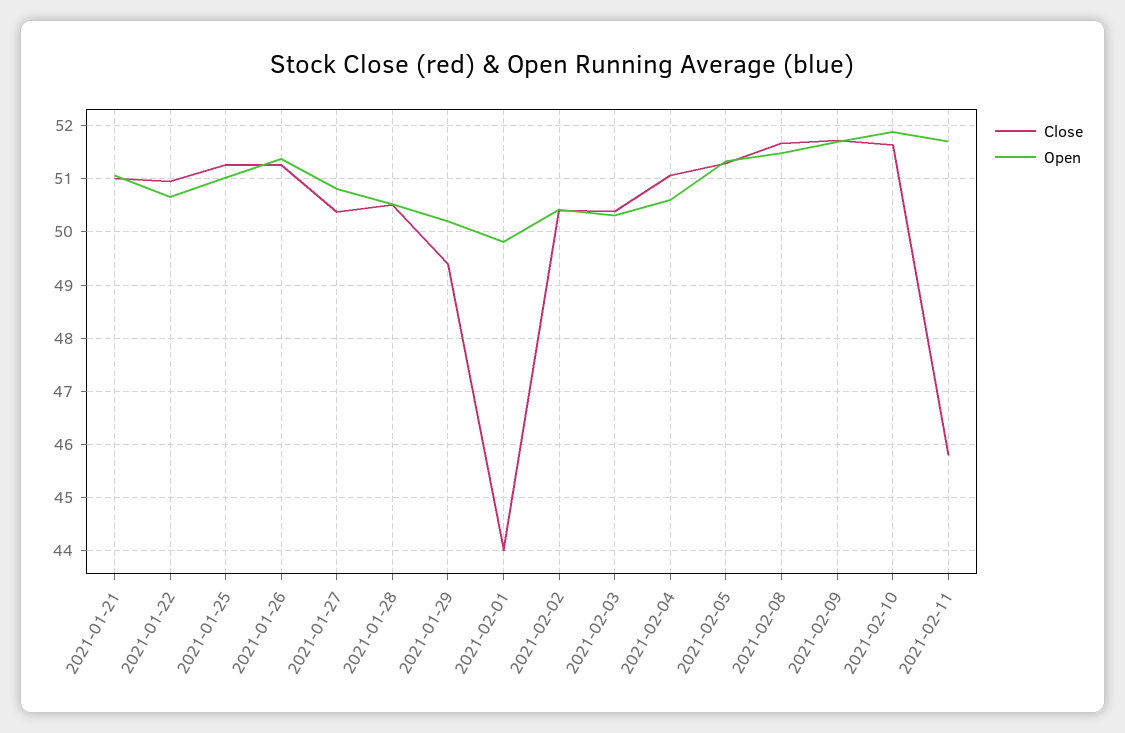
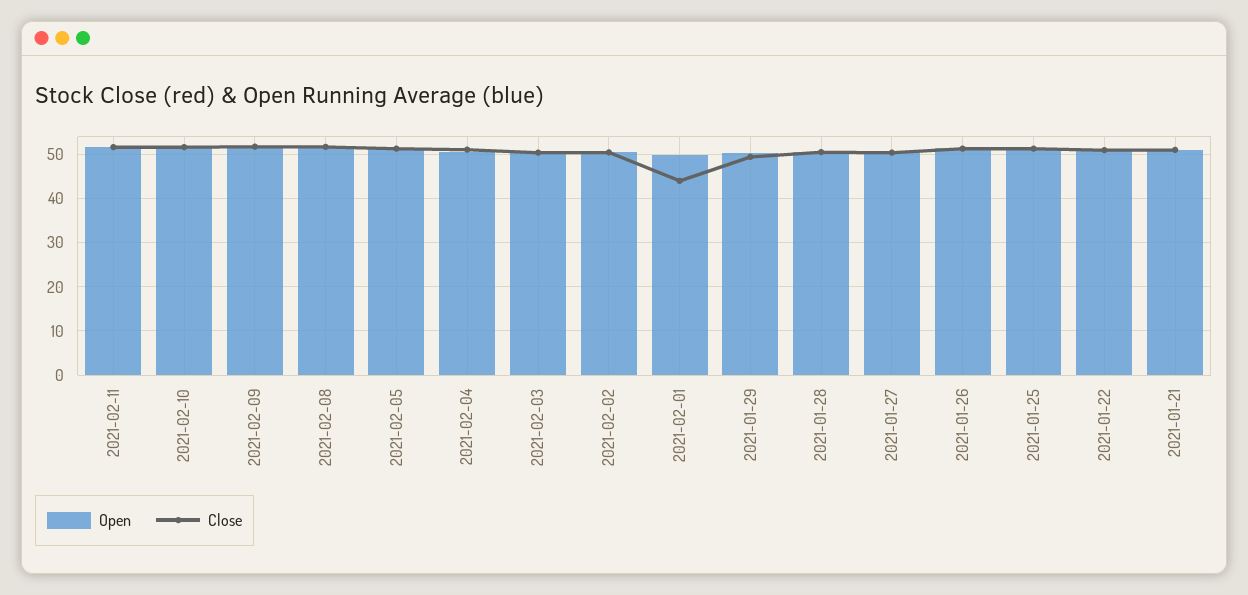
Close, 2021-02-11: 45.8 -> 52

